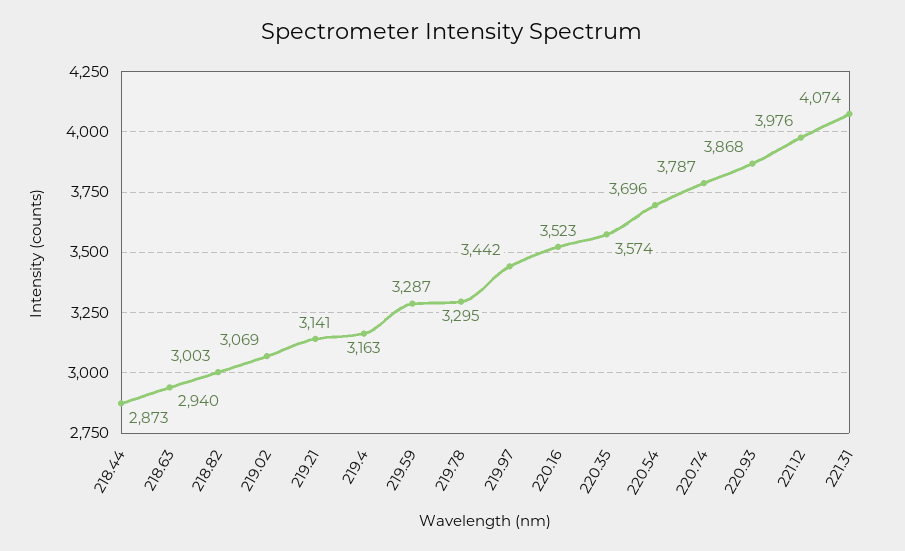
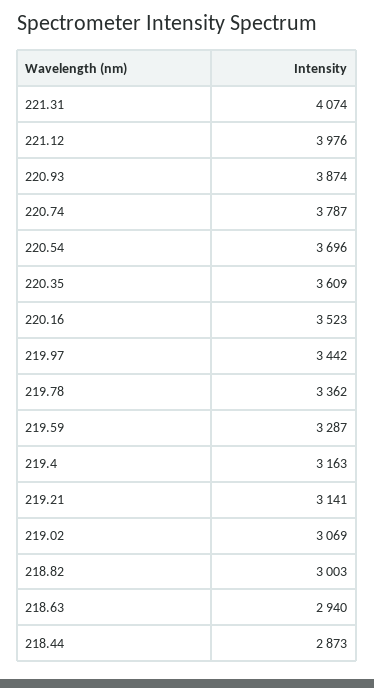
219.78: 3295 -> 3362
220.35: 3574 -> 3609
220.93: 3868 -> 3874

